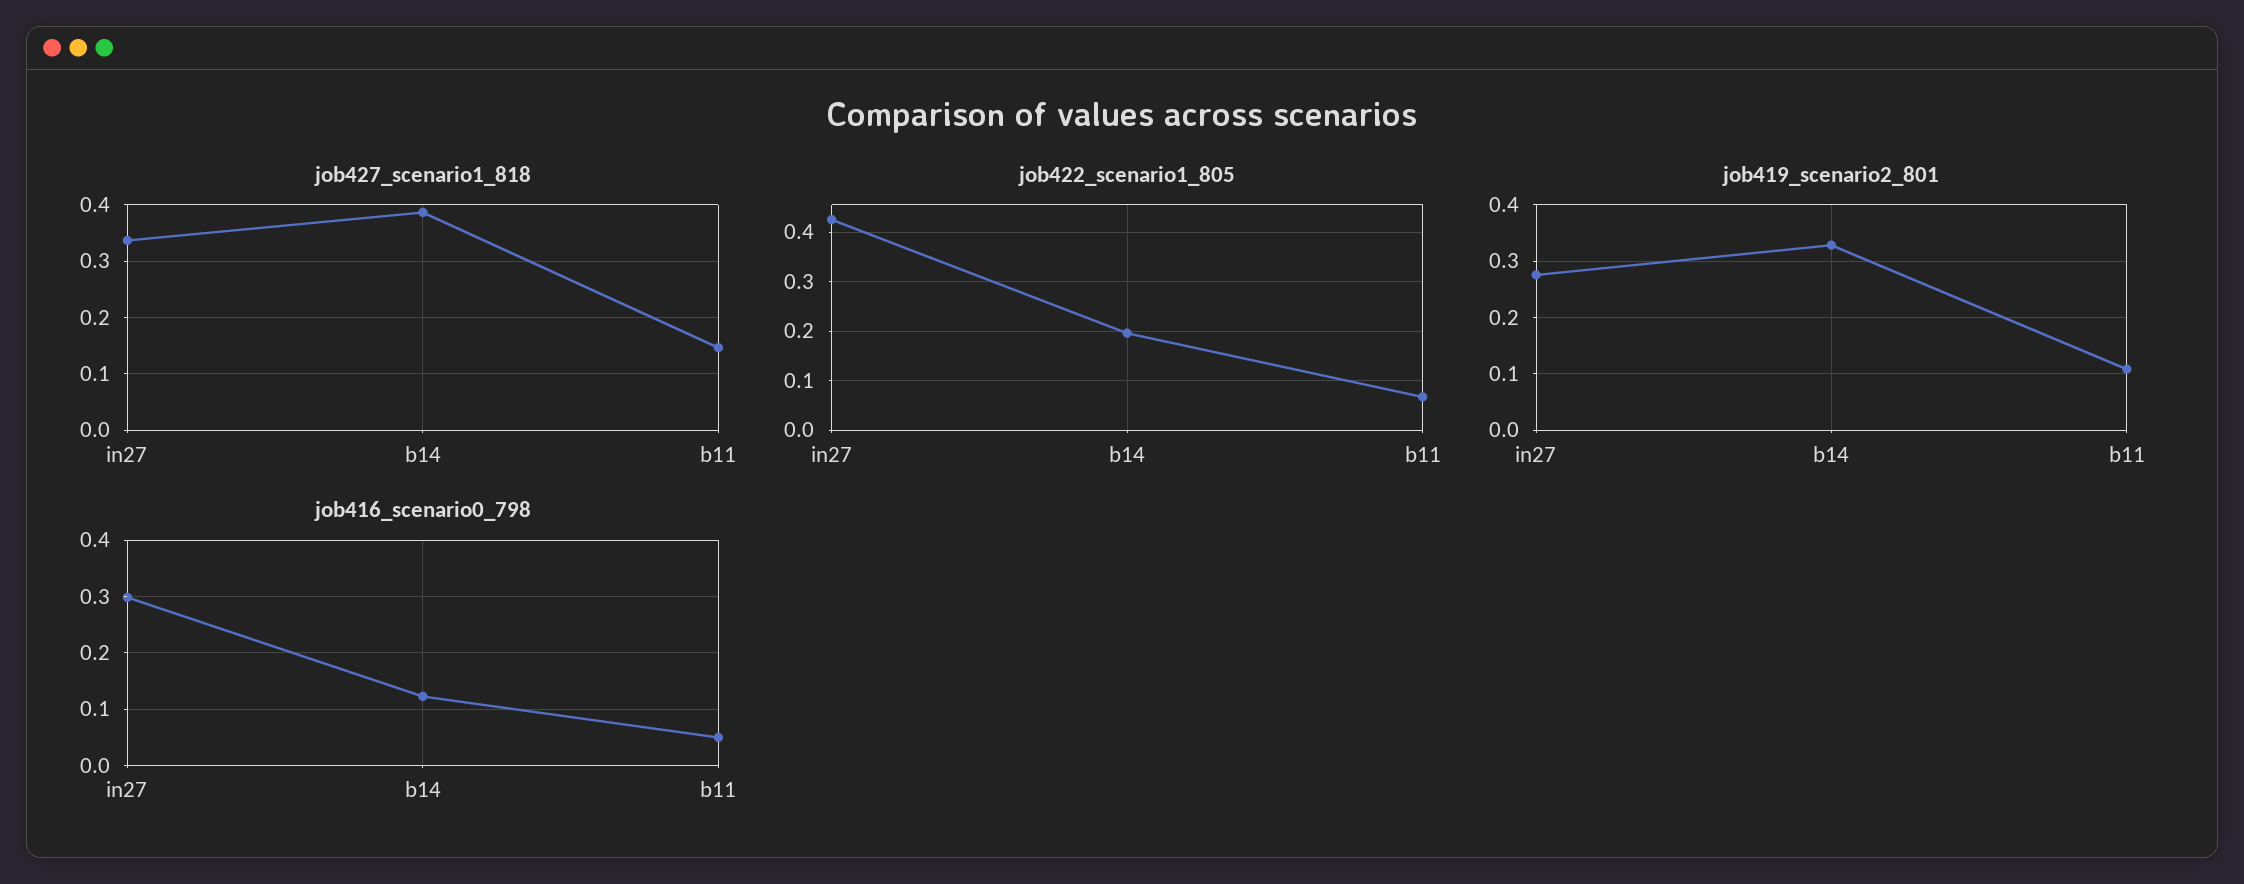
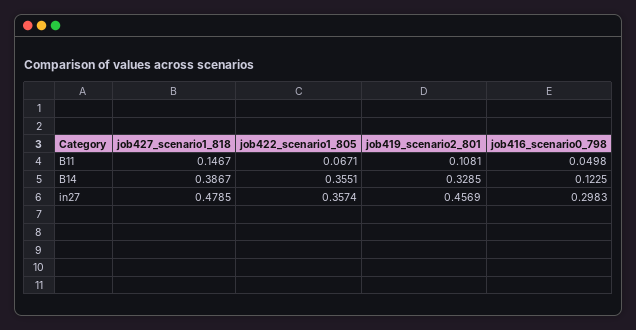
job427_scenario1_818, in27: 0.34 -> 0.4785
job422_scenario1_805, in27: 0.42 -> 0.3574
job422_scenario1_805, b14: 0.2 -> 0.3551
job419_scenario2_801, in27: 0.28 -> 0.4569

